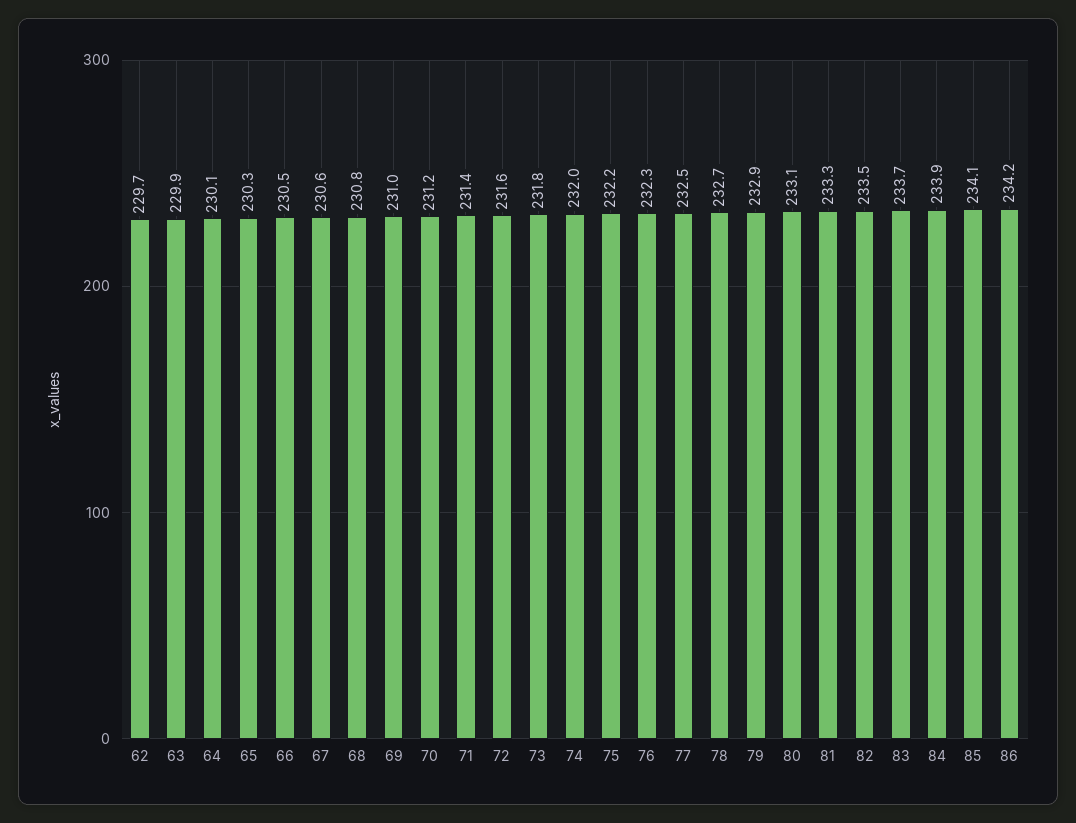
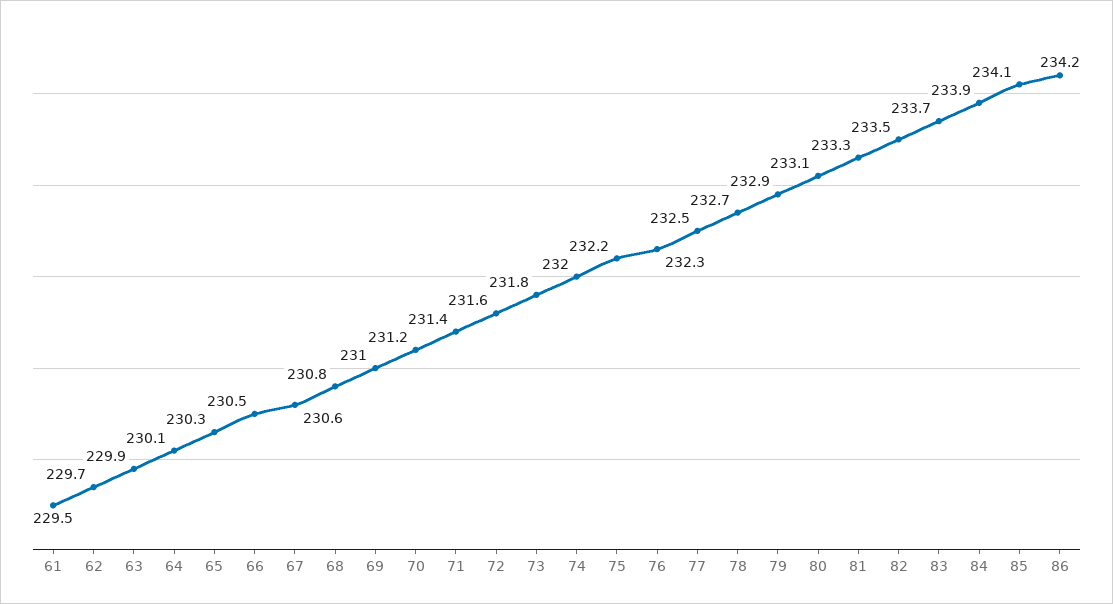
61: none -> 229.5

